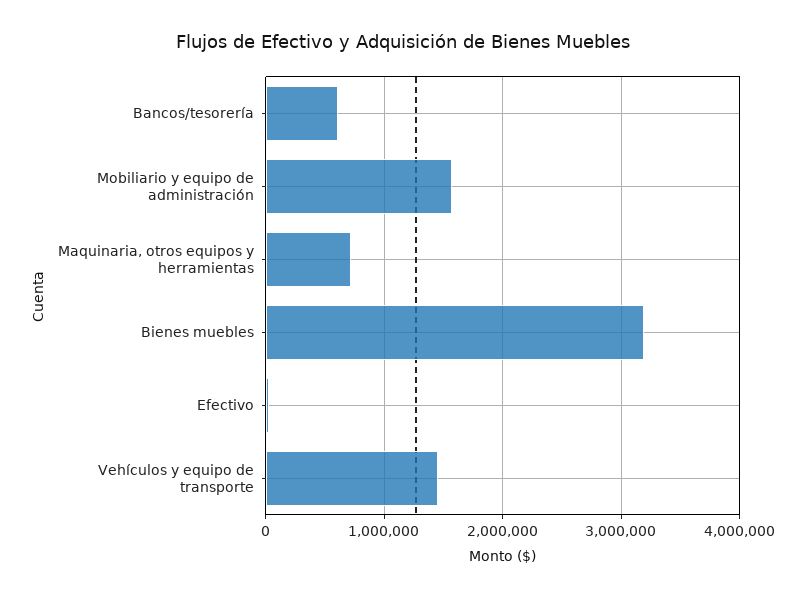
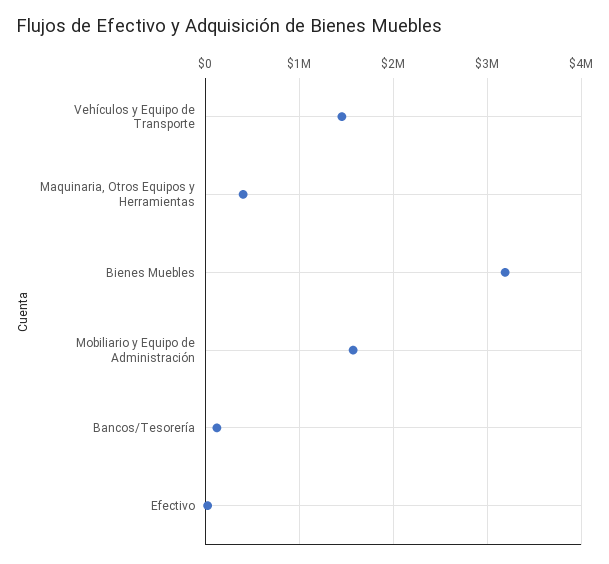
Bancos/tesorería: 600000 -> 100000
Maquinaria, otros equipos y herramientas: 700000 -> 400000

